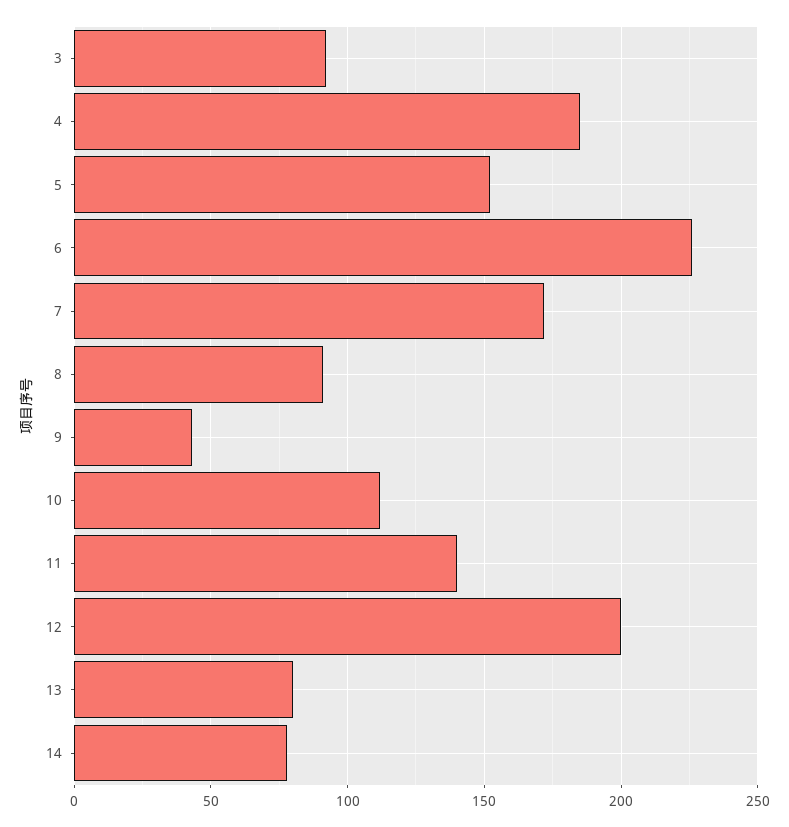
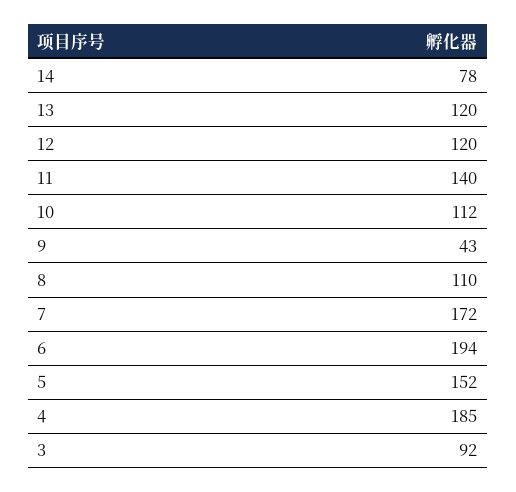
6: 225 -> 194
8: 90 -> 110
12: 200 -> 120
13: 80 -> 120

